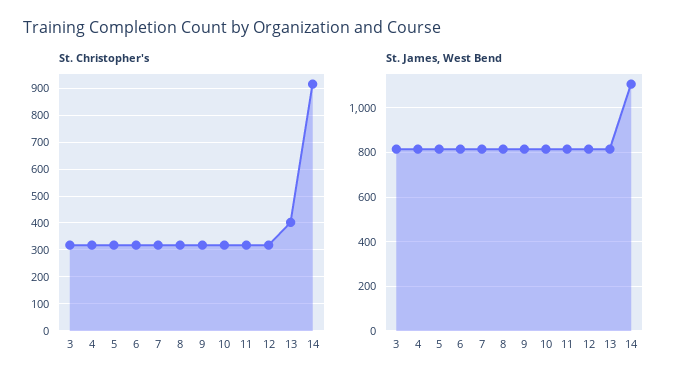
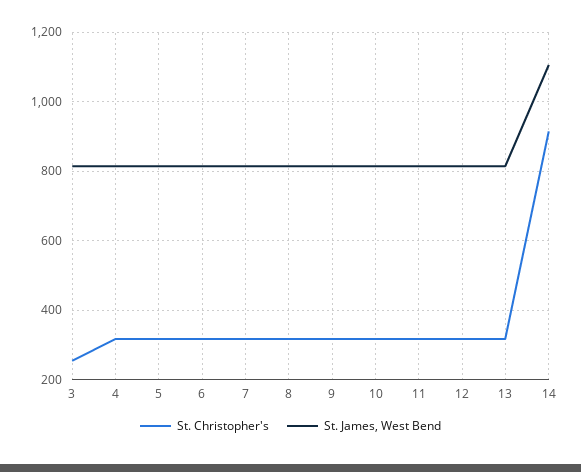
St. Christopher's, 3: 325 -> 260
St. Christopher's, 13: 400 -> 320

